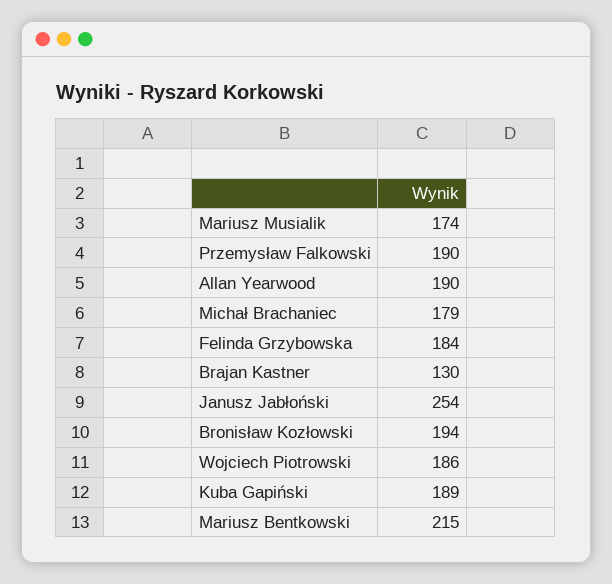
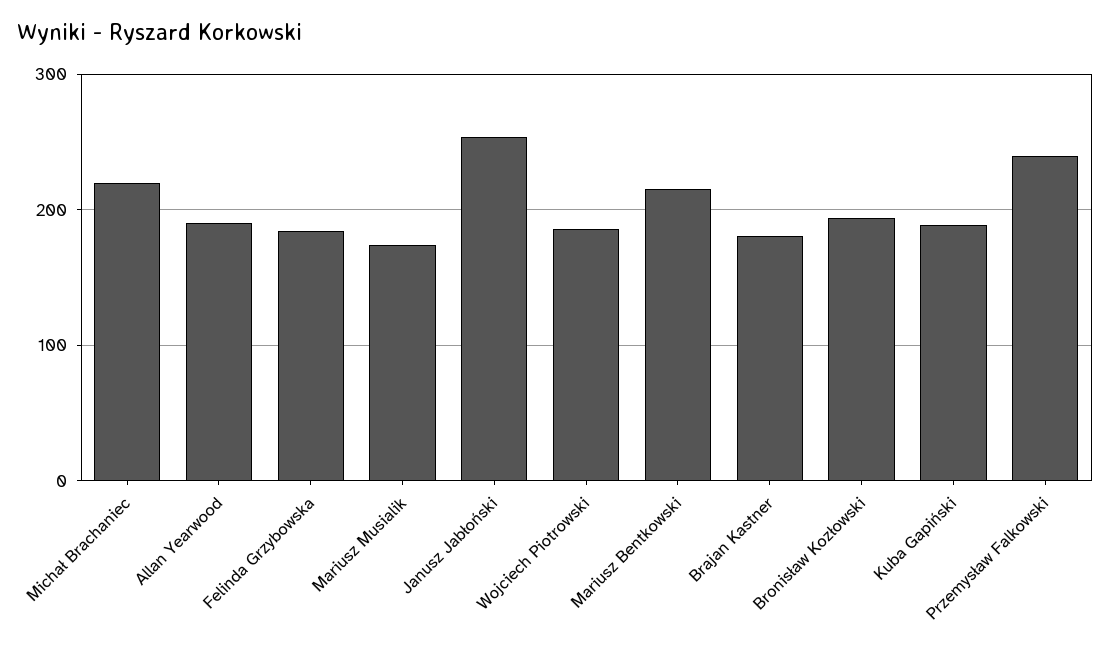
Przemysław Falkowski: 190 -> 240
Michał Brachaniec: 179 -> 220
Brajan Kastner: 130 -> 180

